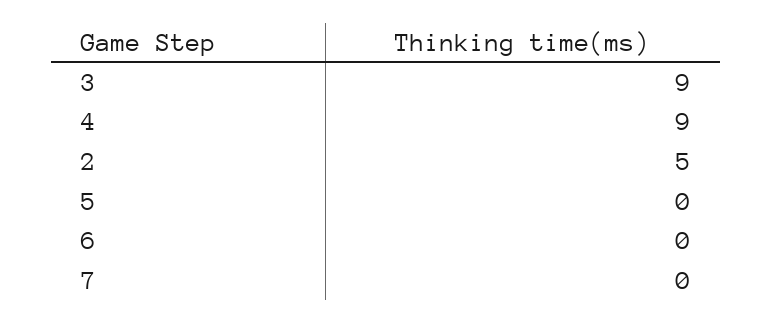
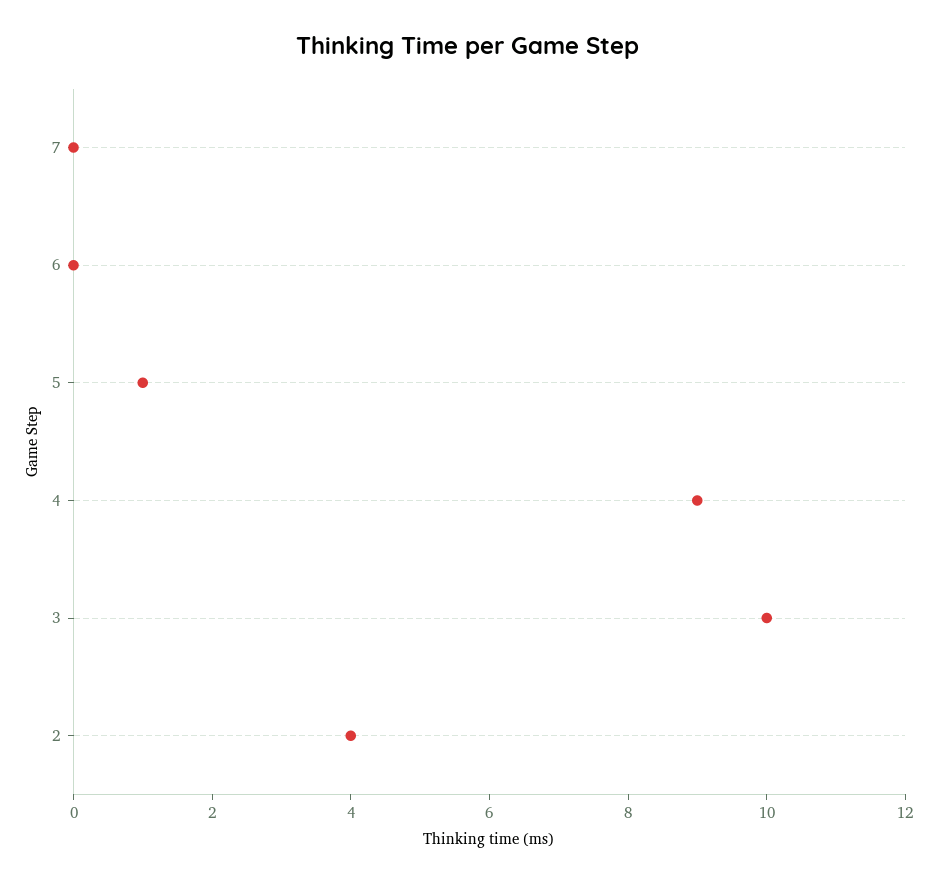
3: 9 -> 10
2: 5 -> 4
5: 0 -> 1

